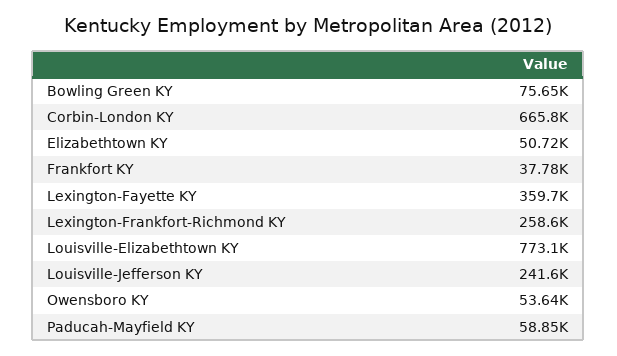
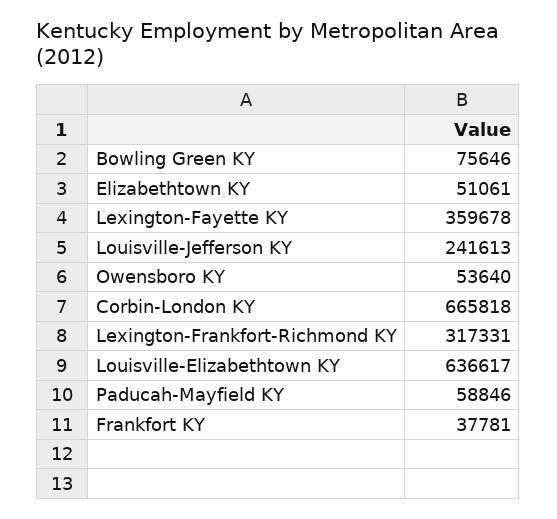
Elizabethtown KY: 50720 -> 51061
Lexington-Frankfort-Richmond KY: 258600 -> 317331
Louisville-Elizabethtown KY: 773100 -> 636617

